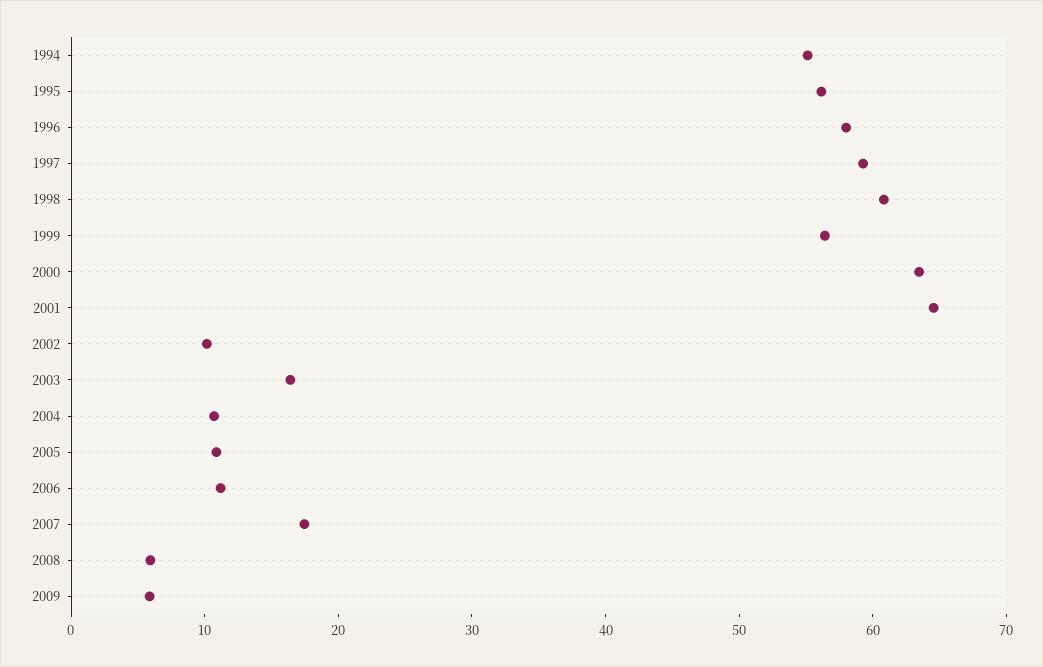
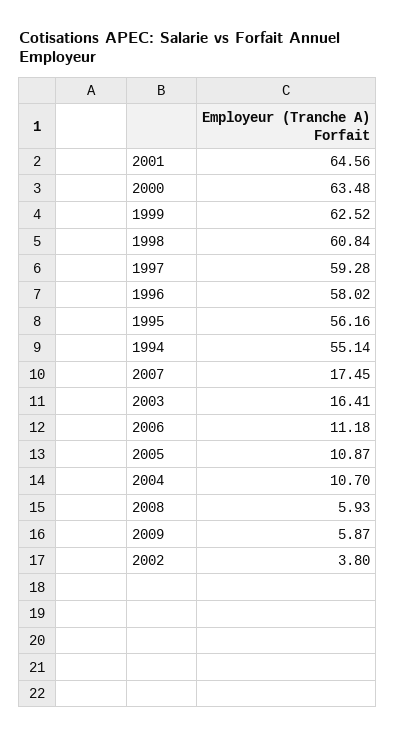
1999: 56 -> 62.52
2002: 10 -> 3.8

